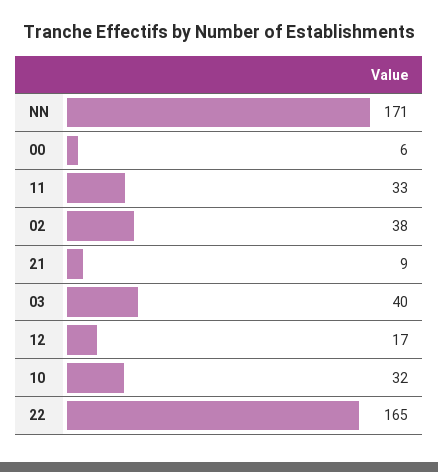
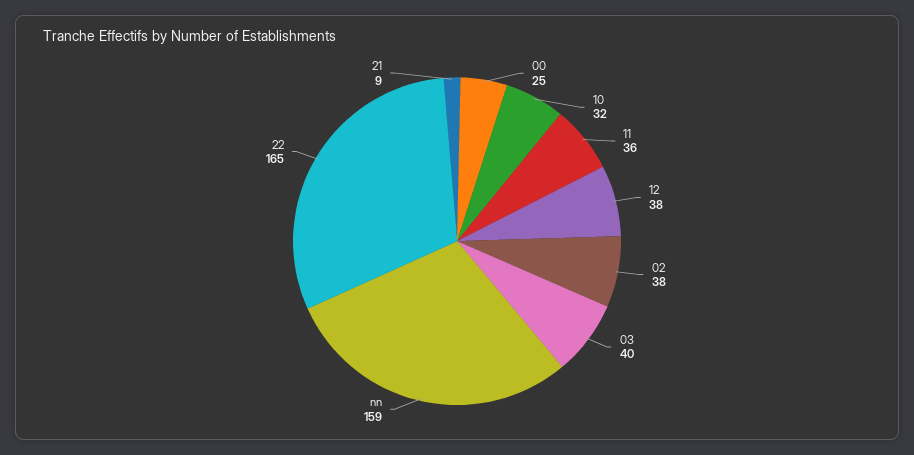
NN: 171 -> 159
00: 6 -> 25
11: 33 -> 36
12: 17 -> 38

